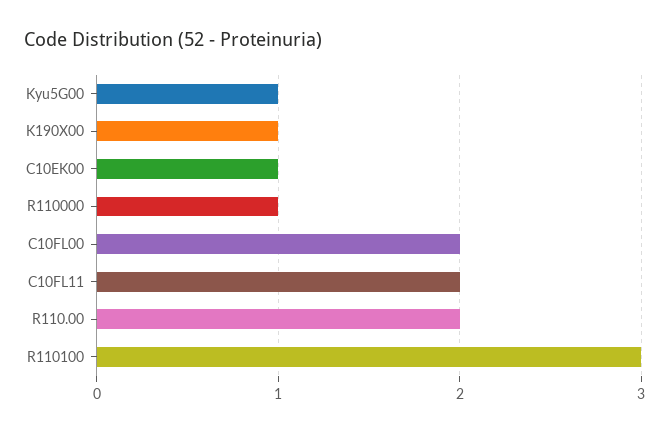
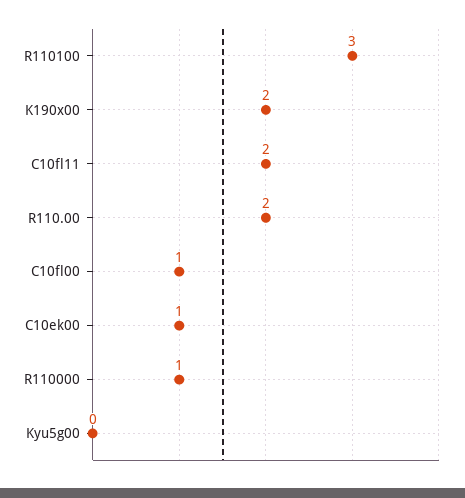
Kyu5G00: 1 -> 0
K190X00: 1 -> 2
C10FL00: 2 -> 1

